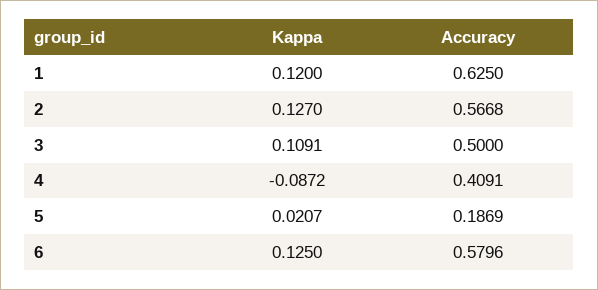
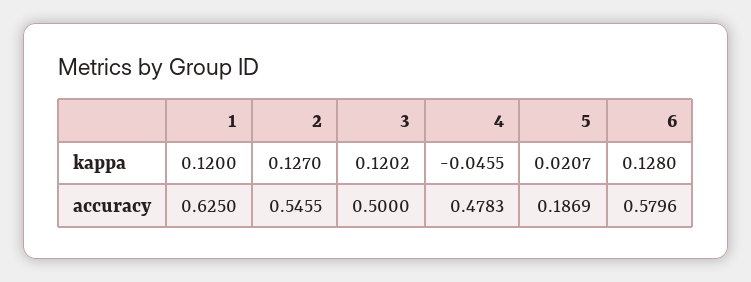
Accuracy, 2: 0.5668 -> 0.5455
Kappa, 3: 0.1091 -> 0.1202
Kappa, 4: -0.0872 -> -0.0455
Accuracy, 4: 0.4091 -> 0.4783
Kappa, 6: 0.125 -> 0.128

